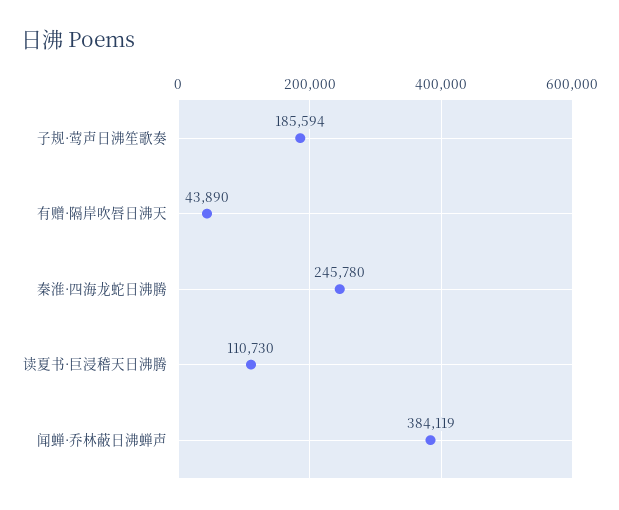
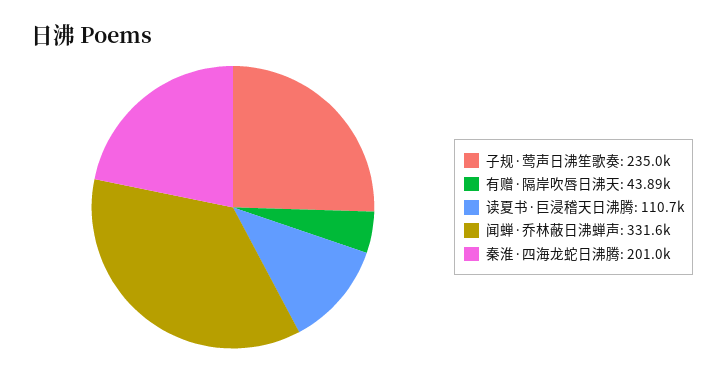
子规·莺声日沸笙歌奏: 185594 -> 235000
秦淮·四海龙蛇日沸腾: 245780 -> 201000
闻蝉·乔林蔽日沸蝉声: 384119 -> 331600

